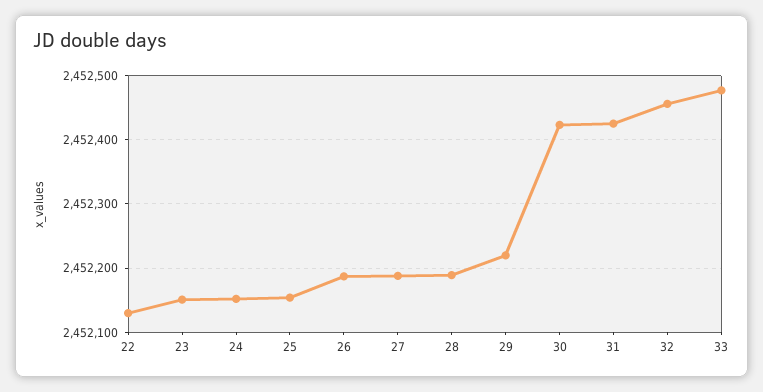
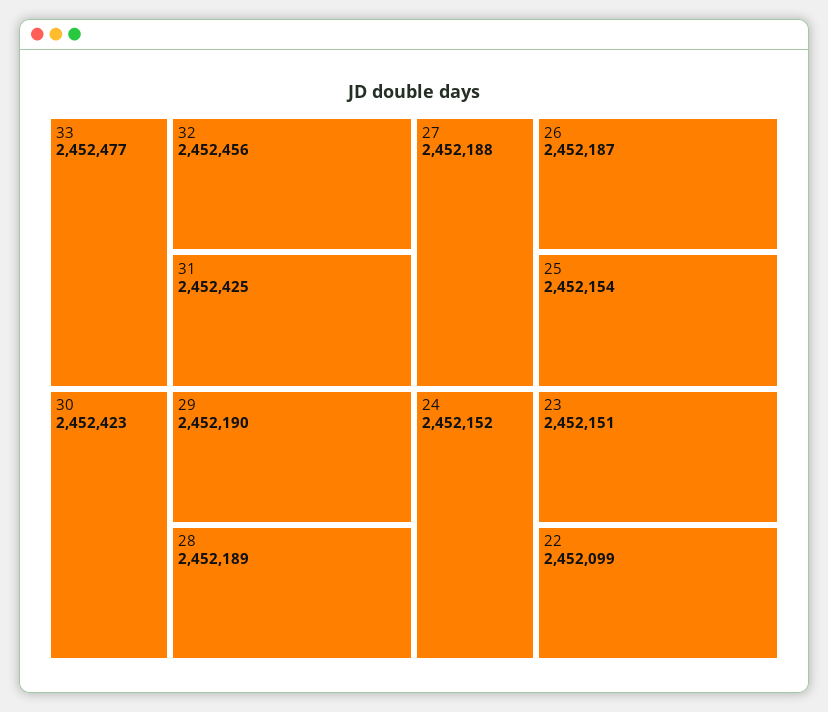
22: 2452130 -> 2452099
29: 2452220 -> 2452190

